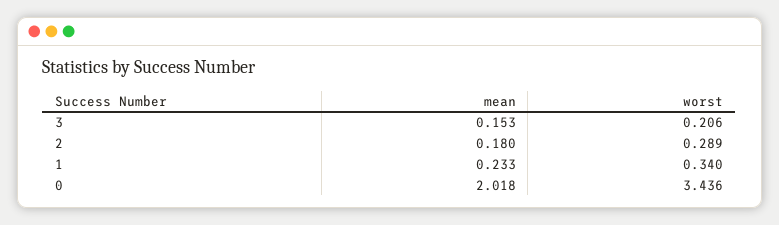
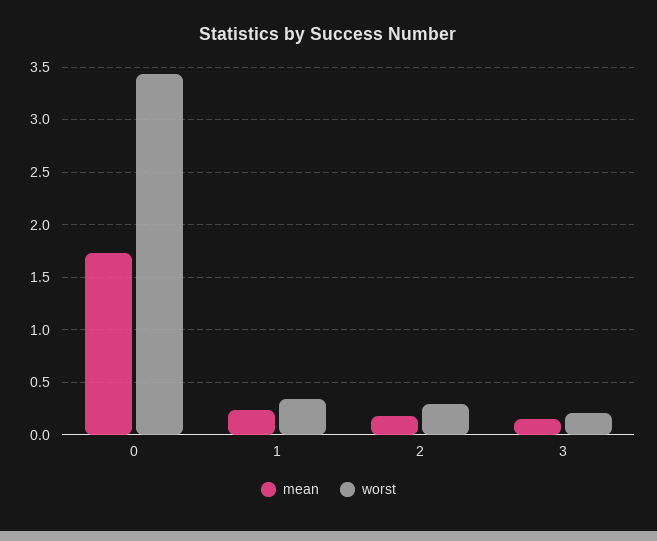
mean, 0: 2.018 -> 1.7

